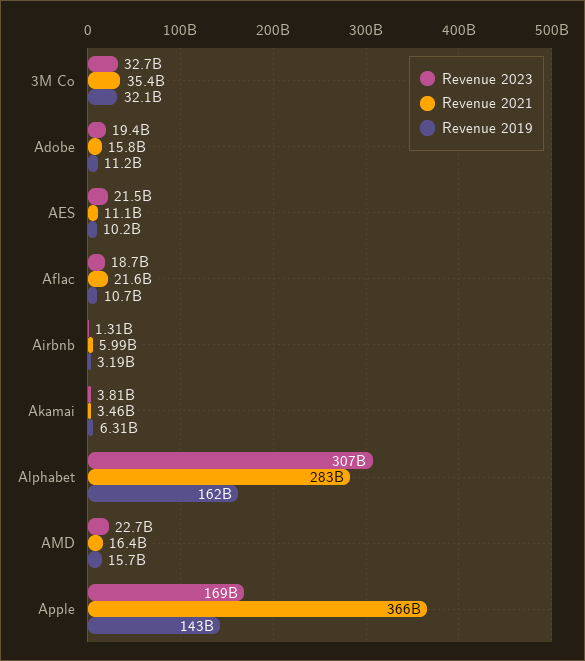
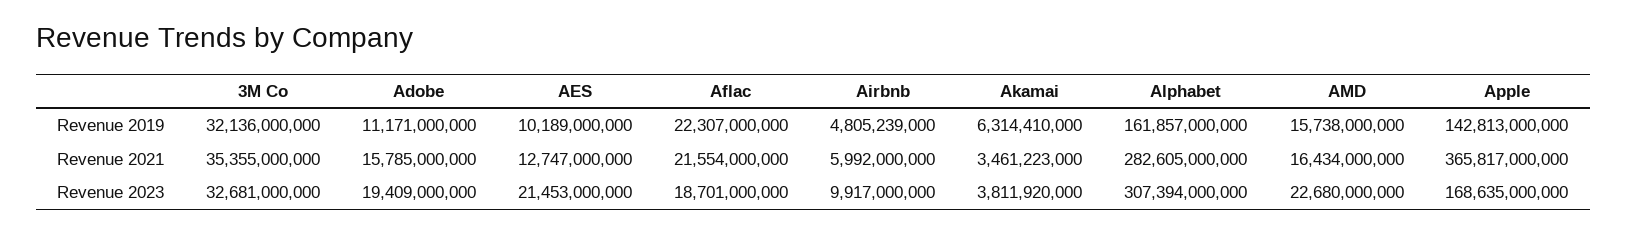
Revenue 2021, AES: 11100000000 -> 12747000000
Revenue 2019, Aflac: 10700000000 -> 22307000000
Revenue 2023, Airbnb: 1310000000 -> 9917000000
Revenue 2019, Airbnb: 3190000000 -> 4805239000

